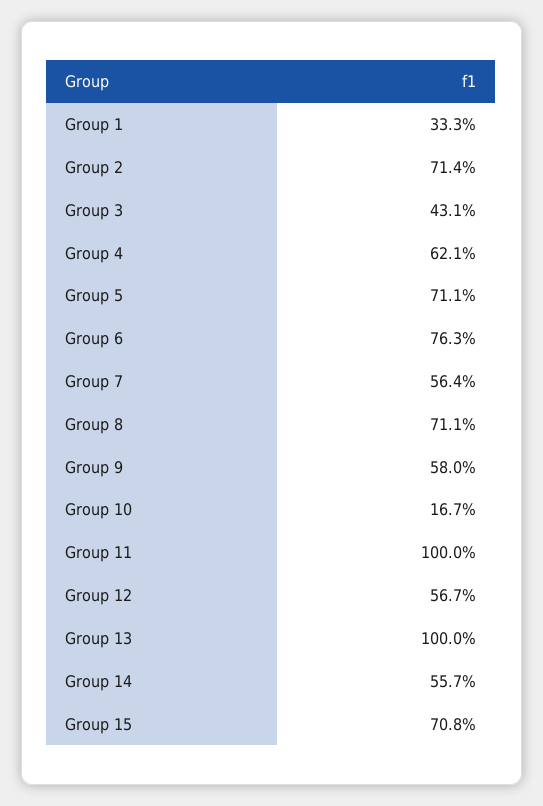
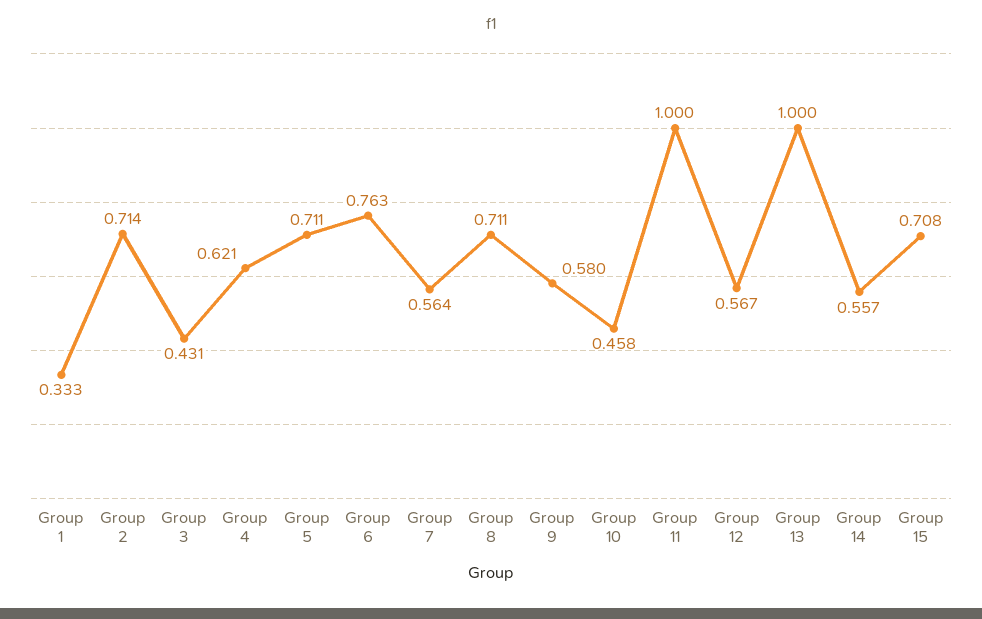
Group 10: 0.167 -> 0.458

